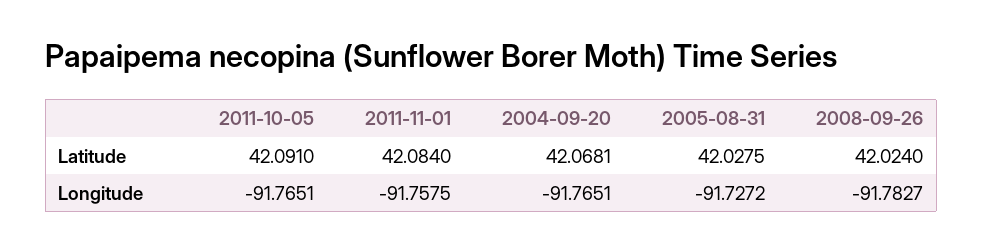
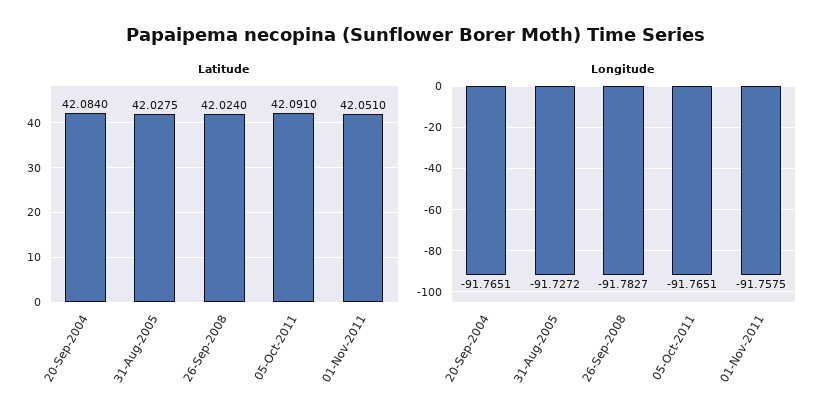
Latitude, 2011-11-01: 42.084 -> 42.051
Latitude, 2004-09-20: 42.0681 -> 42.084

